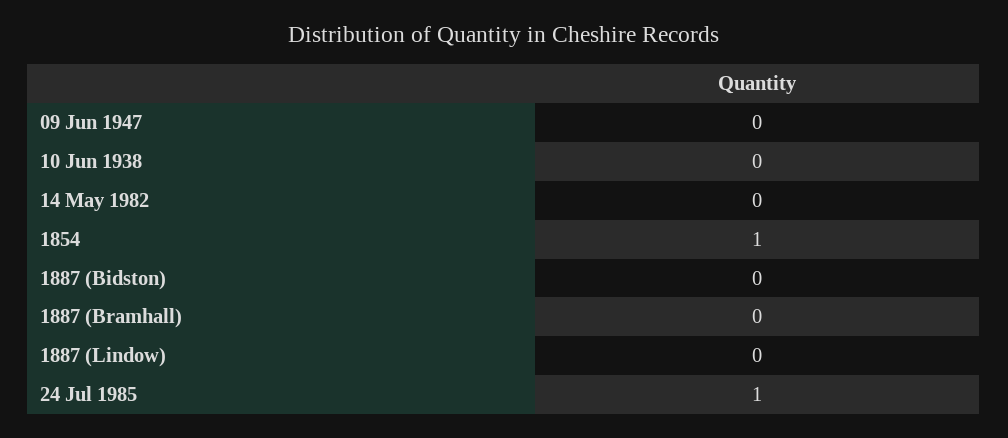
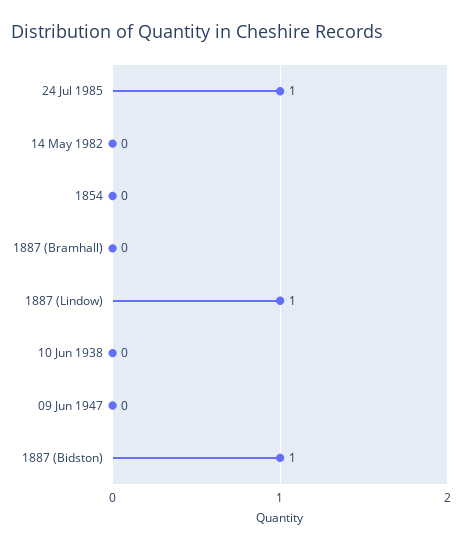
1854: 1 -> 0
1887 (Bidston): 0 -> 1
1887 (Lindow): 0 -> 1

